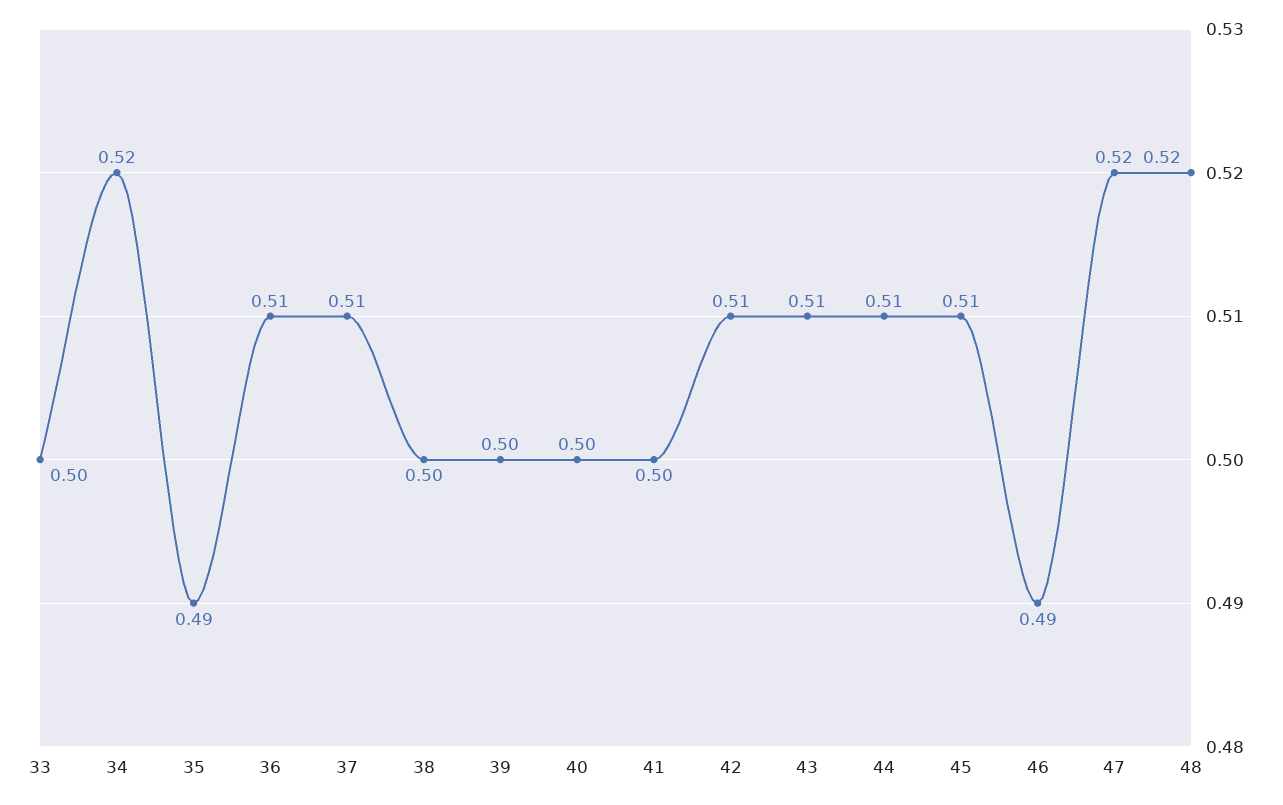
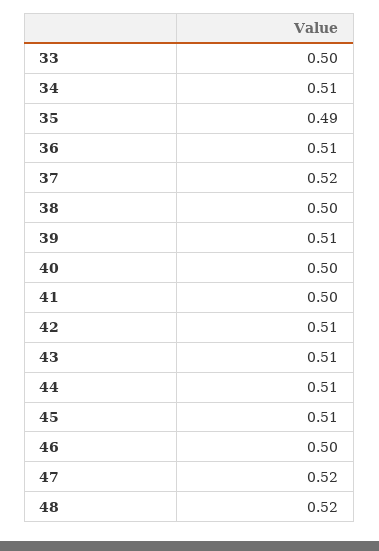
34: 0.52 -> 0.51
37: 0.51 -> 0.52
39: 0.5 -> 0.51
46: 0.49 -> 0.5

